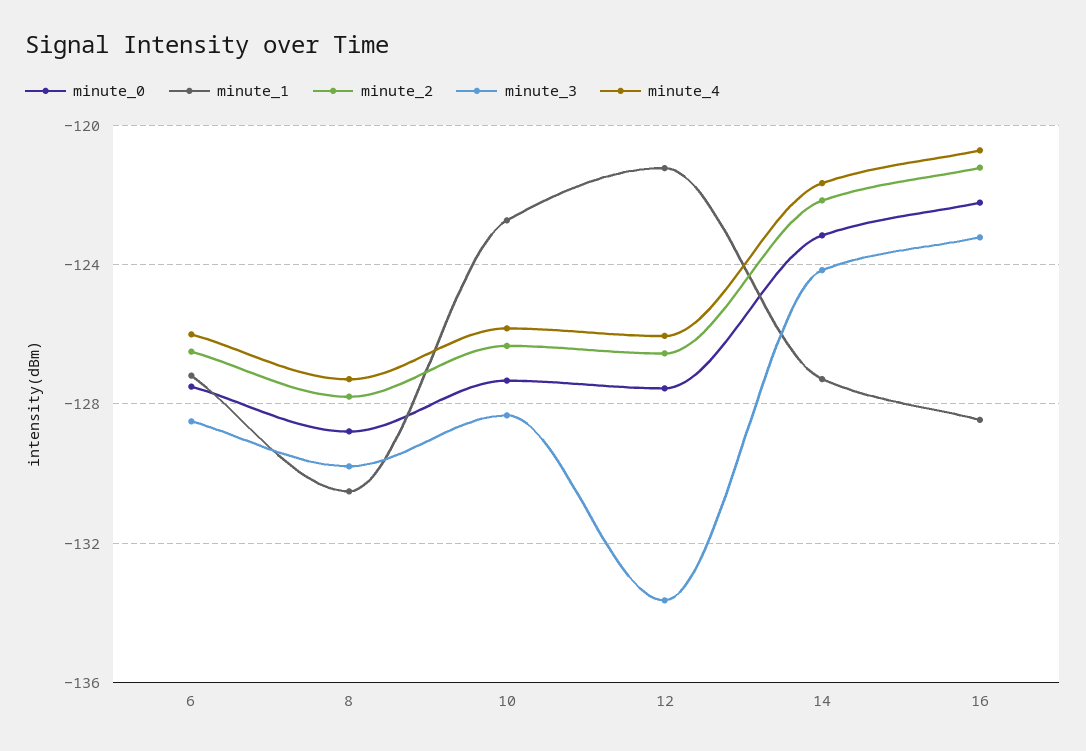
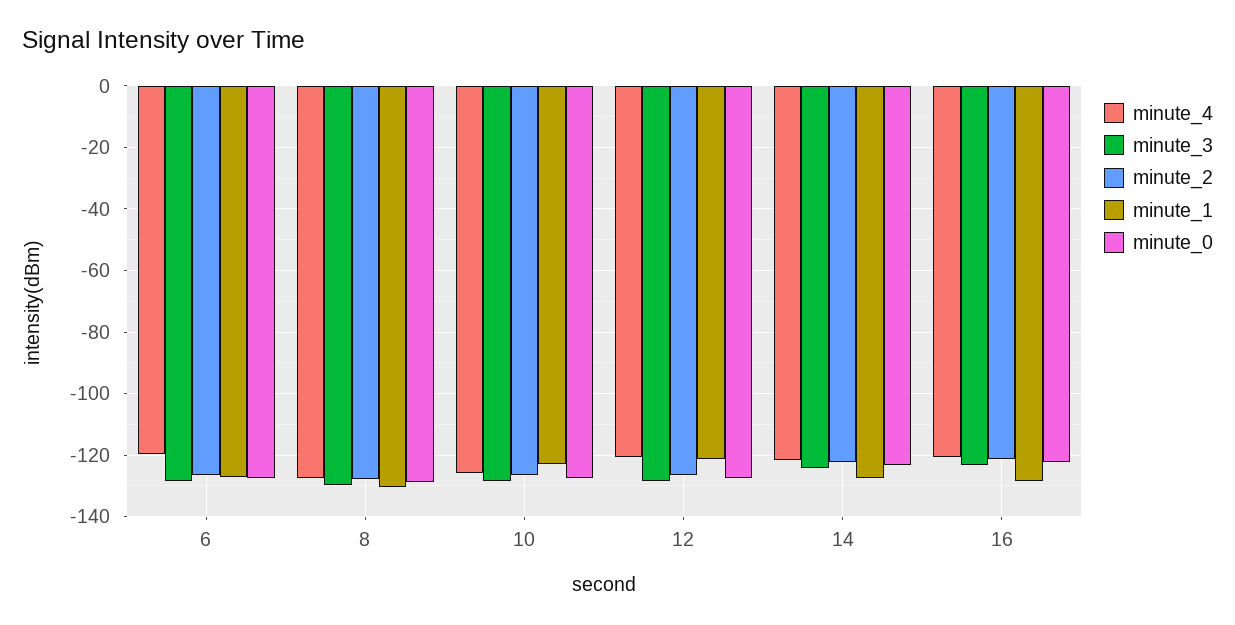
minute_4, 6: -126 -> -120
minute_3, 12: -133.5 -> -128
minute_4, 12: -126 -> -120

